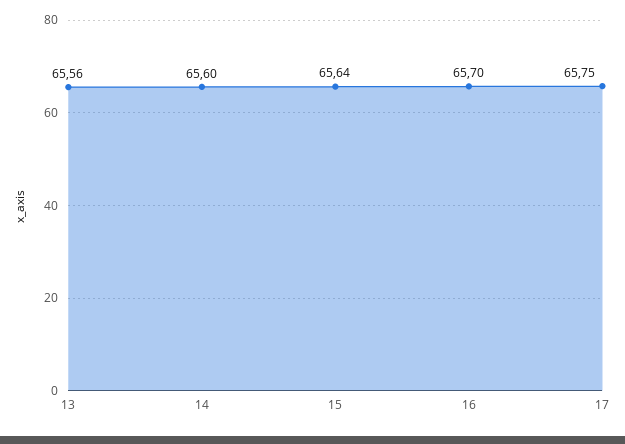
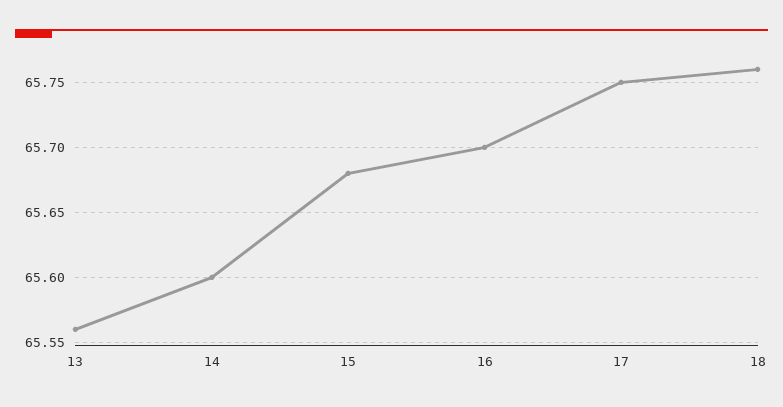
15: 65.64 -> 65.68
18: none -> 65.76

